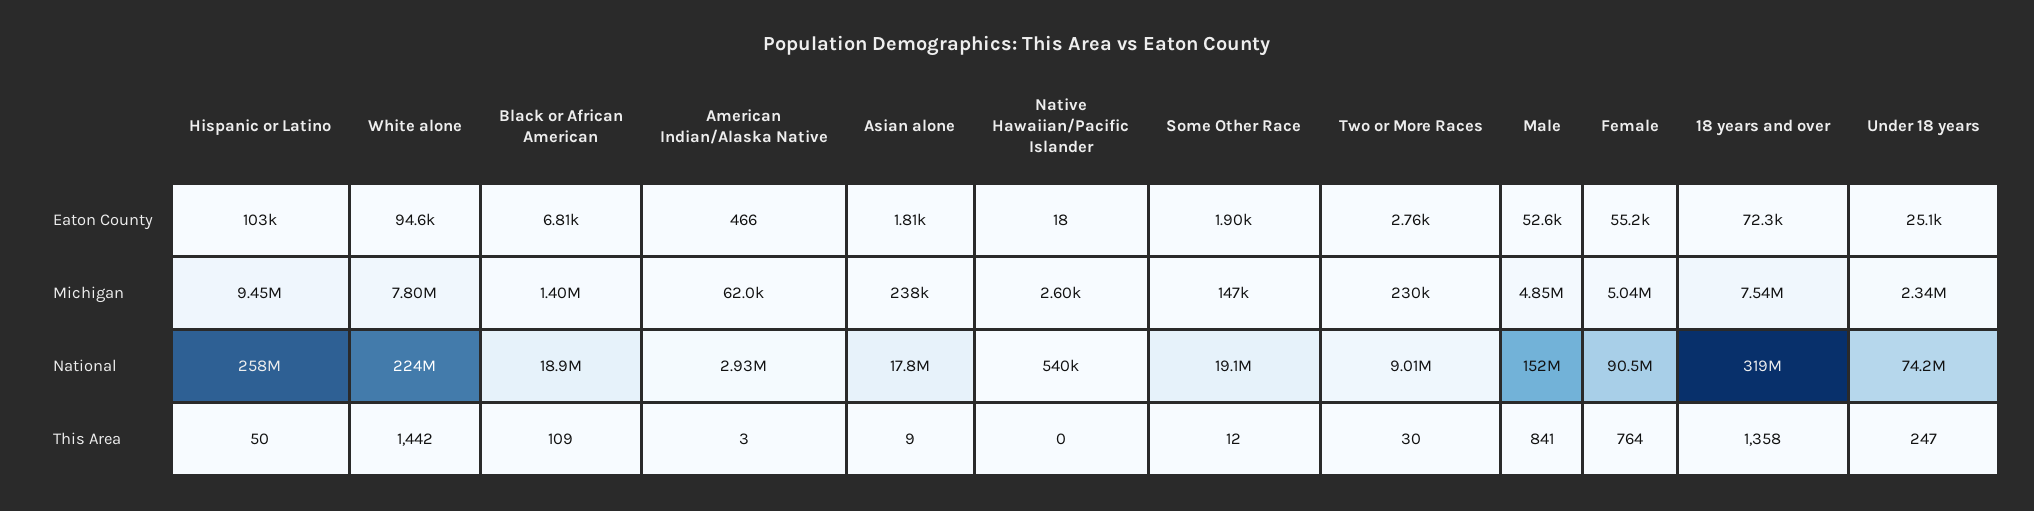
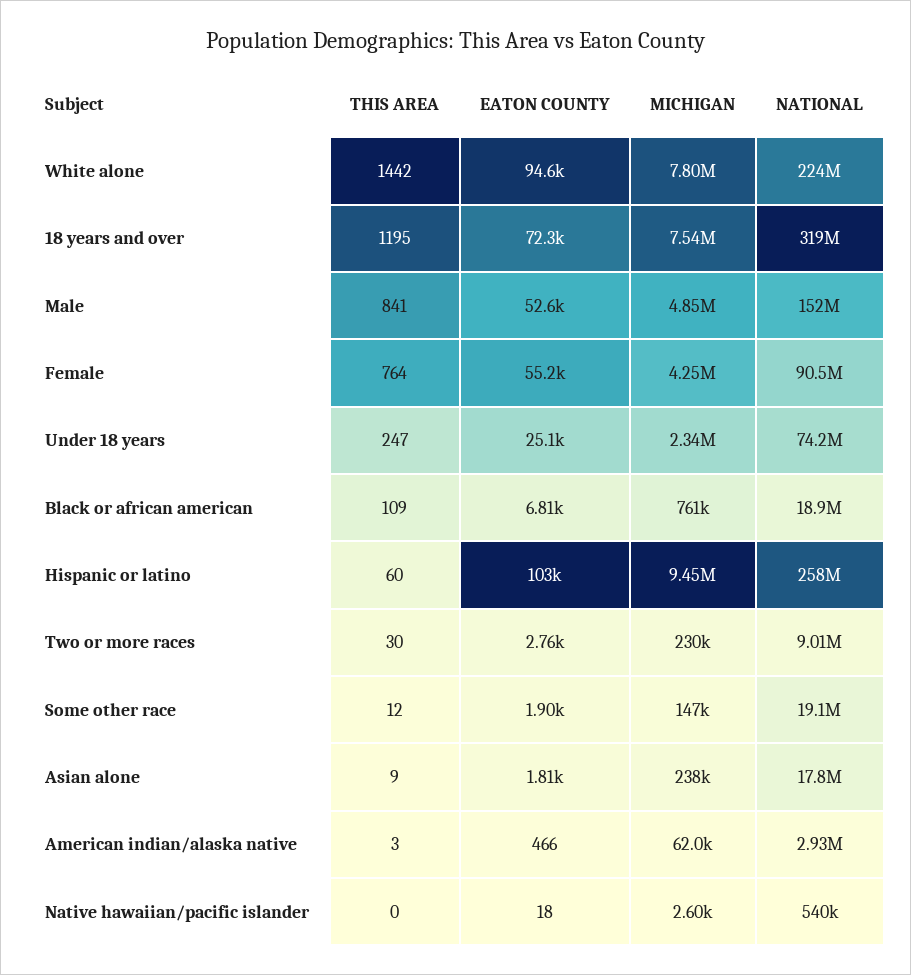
Black or African American, Michigan: 1400000 -> 761000
Female, Michigan: 5040000 -> 4250000
Hispanic or Latino, This Area: 50 -> 60
18 years and over, This Area: 1358 -> 1195

